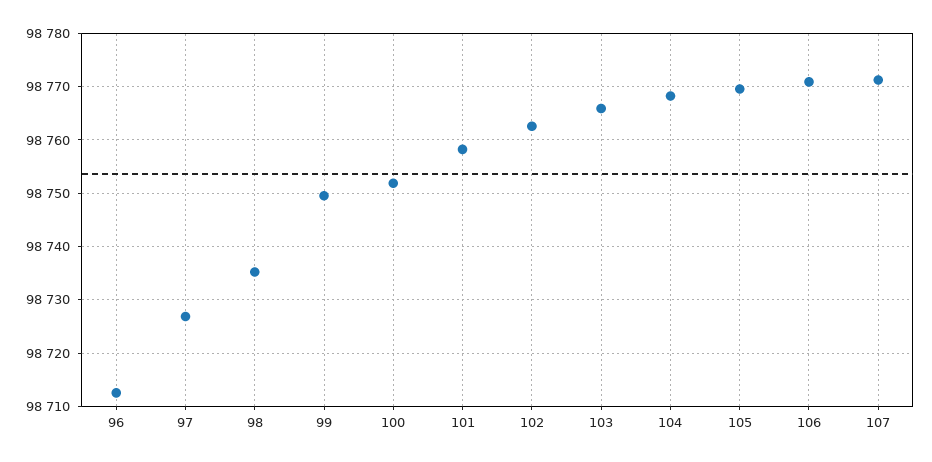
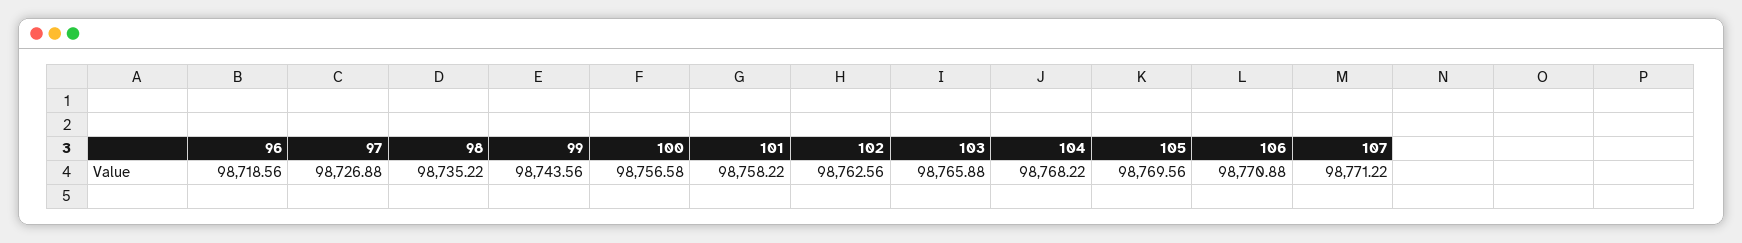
96: 98712 -> 98718.56
99: 98750 -> 98743.56
100: 98752 -> 98756.58

